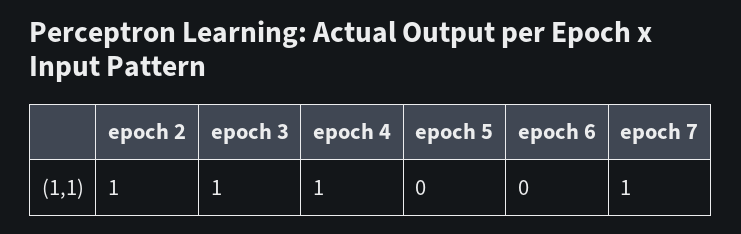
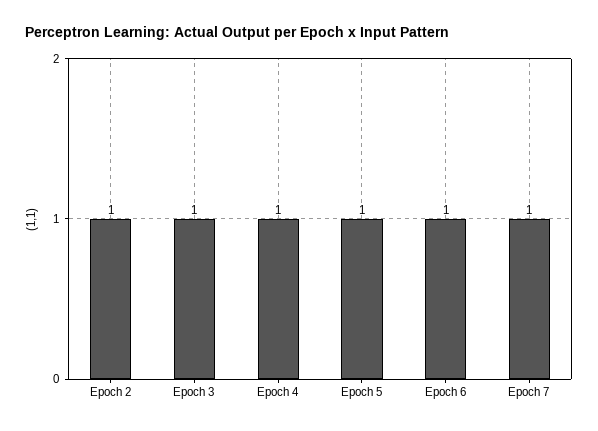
epoch 5: 0 -> 1
epoch 6: 0 -> 1

